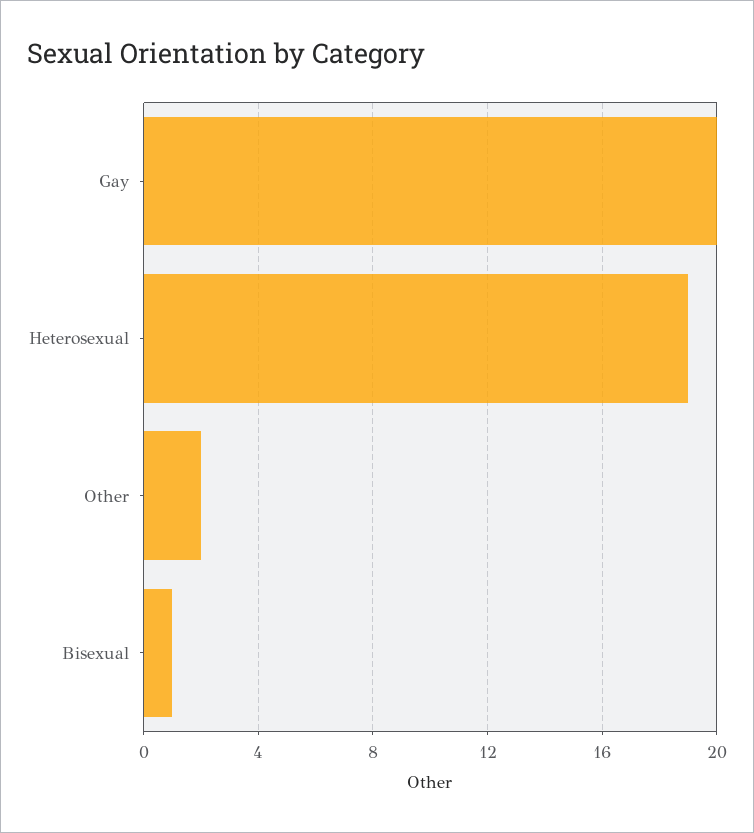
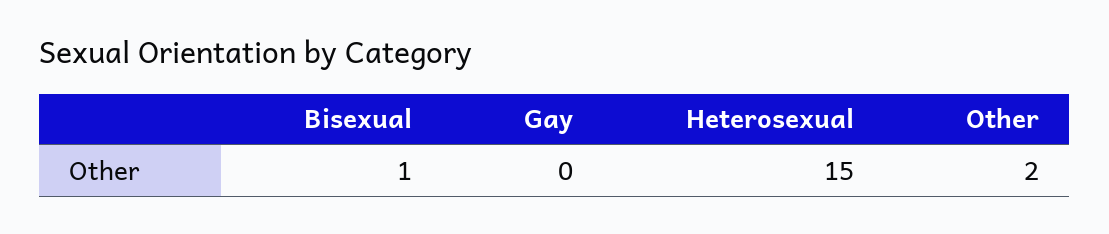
Gay: 20 -> 0
Heterosexual: 19 -> 15

